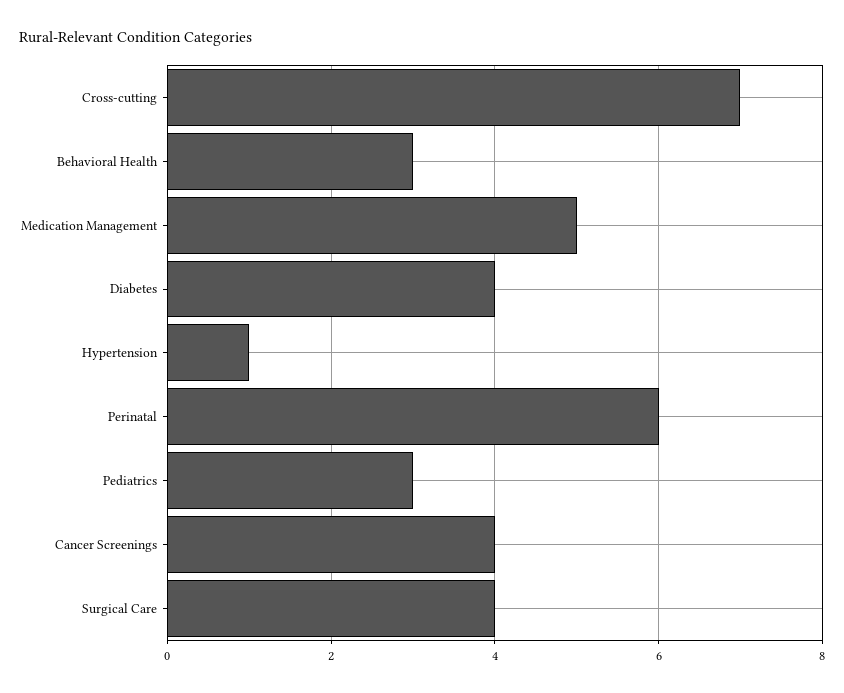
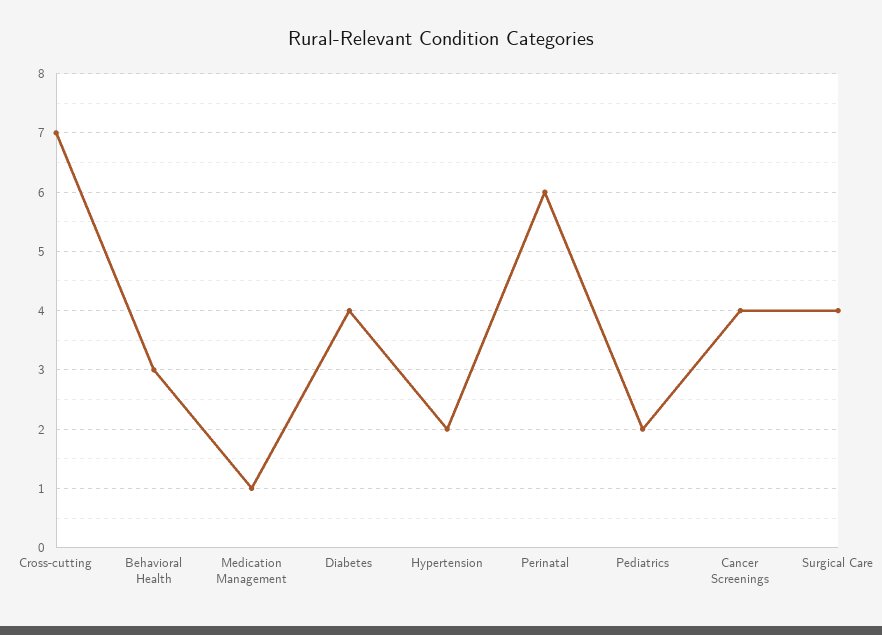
Medication Management: 5 -> 1
Hypertension: 1 -> 2
Pediatrics: 3 -> 2

